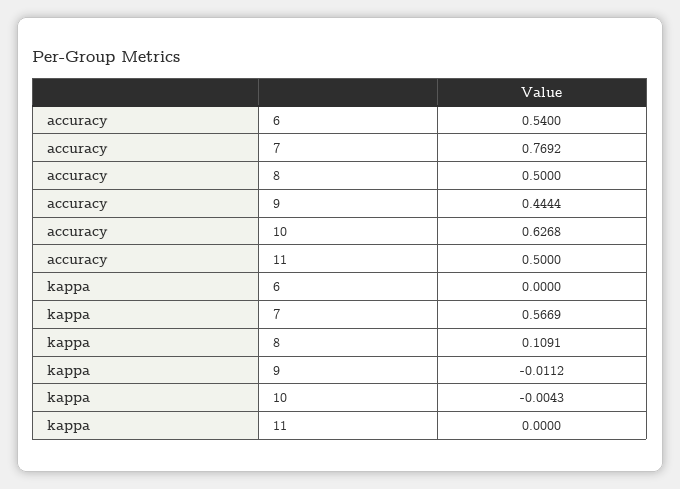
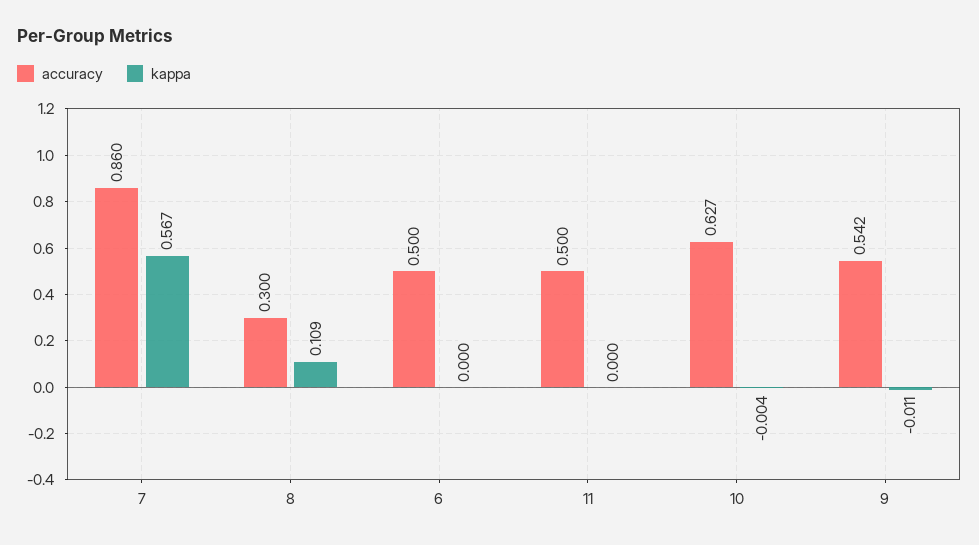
accuracy, 6: 0.54 -> 0.5
accuracy, 7: 0.7692 -> 0.86
accuracy, 8: 0.5 -> 0.3
accuracy, 9: 0.4444 -> 0.542

